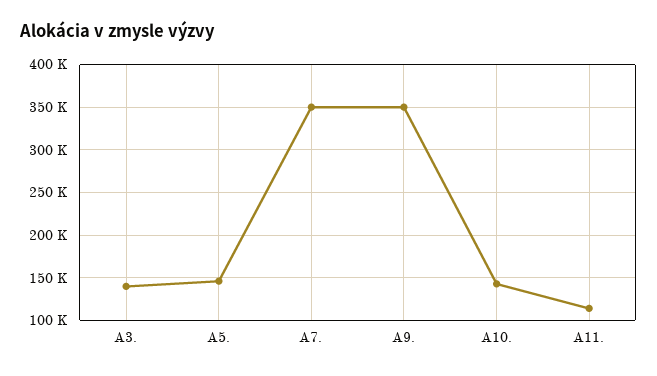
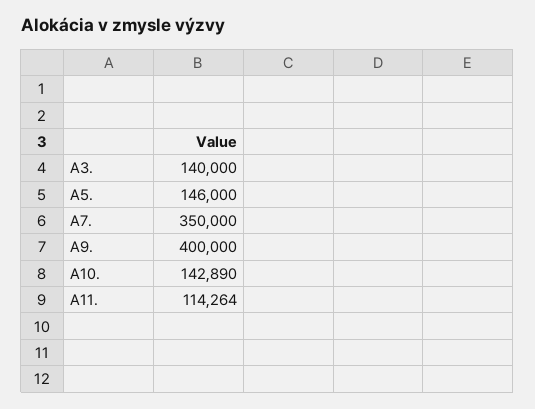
A9.: 350000 -> 400000

